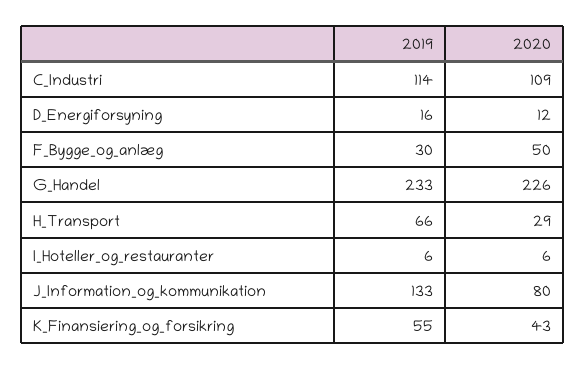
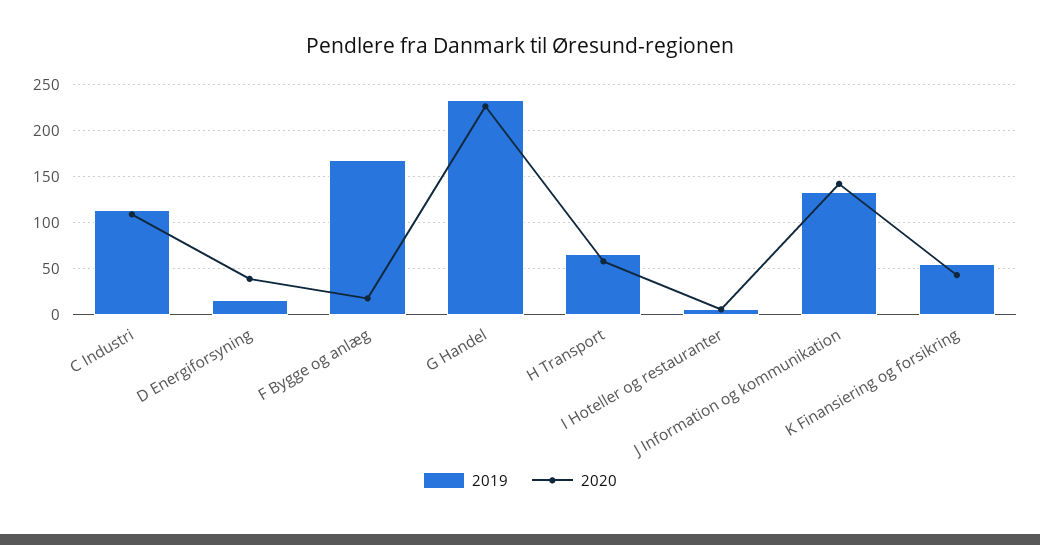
2020, D_Energiforsyning: 12 -> 40
2019, F_Bygge_og_anlæg: 30 -> 170
2020, F_Bygge_og_anlæg: 50 -> 20
2020, H_Transport: 29 -> 60
2020, J_Information_og_kommunikation: 80 -> 140

